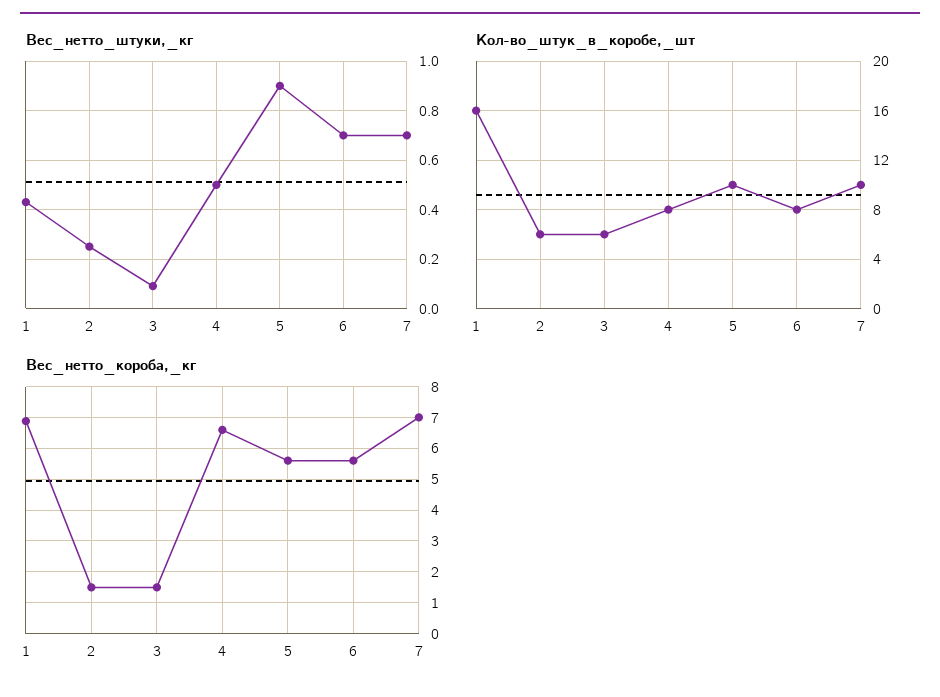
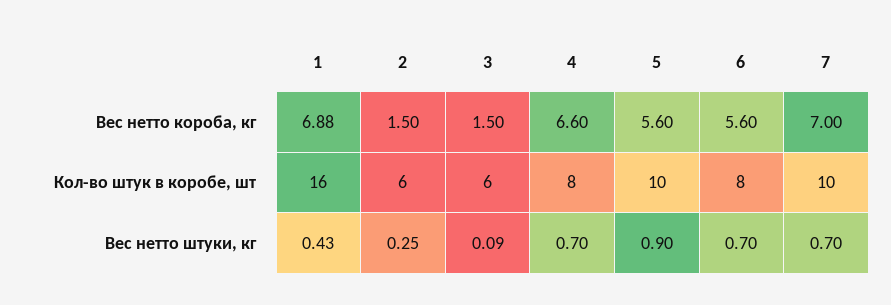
Вес_нетто_штуки,_кг, 4: 0.5 -> 0.7

